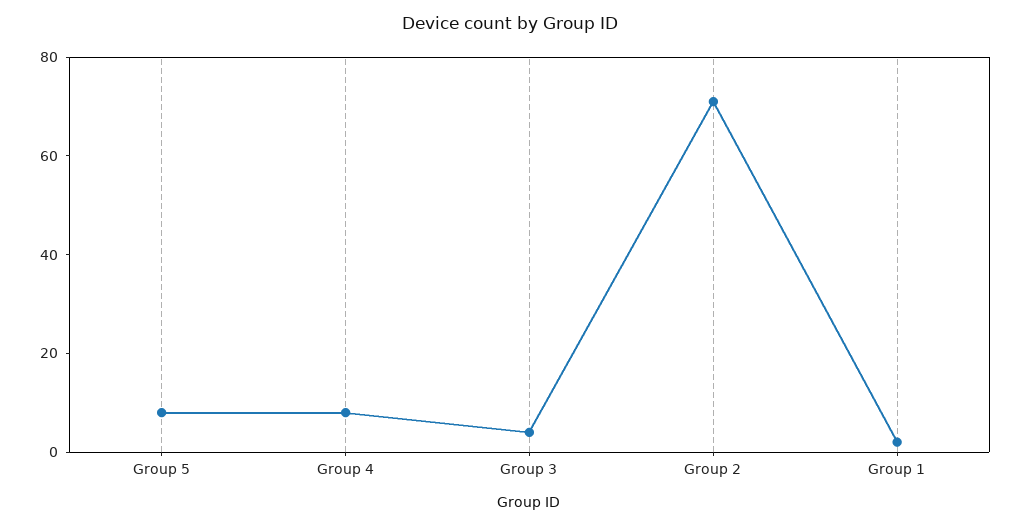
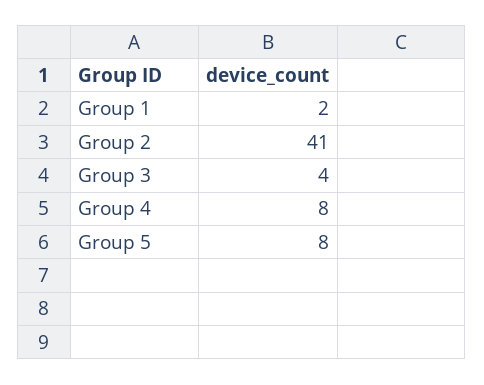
Group 2: 70 -> 41

